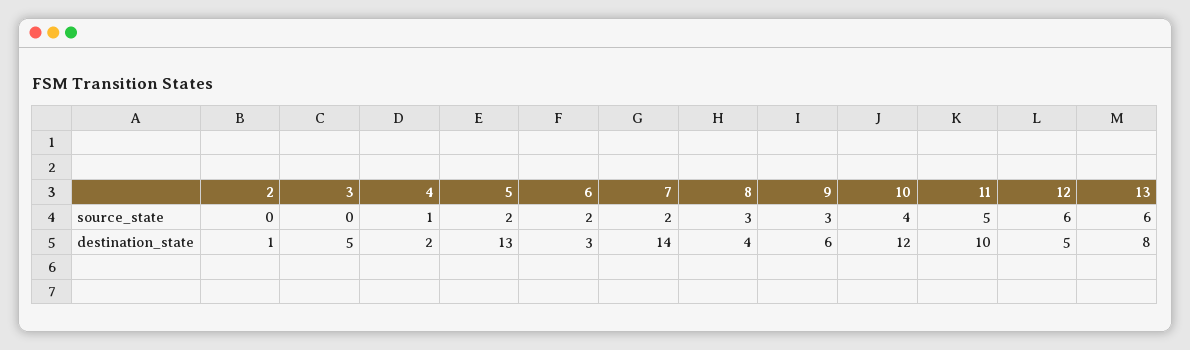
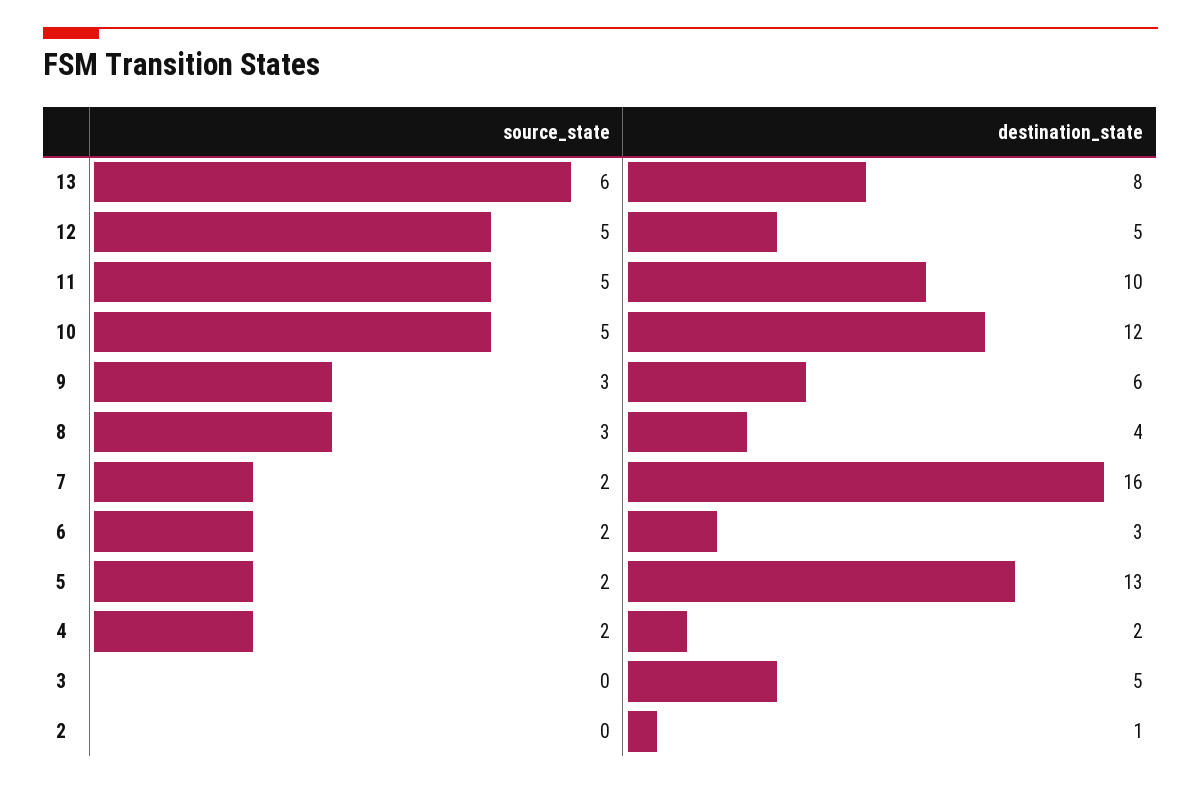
4, source_state: 1 -> 2
10, source_state: 4 -> 5
12, source_state: 6 -> 5
7, destination_state: 14 -> 16

